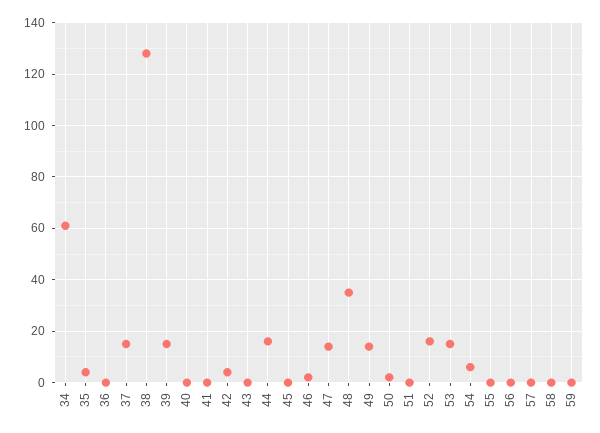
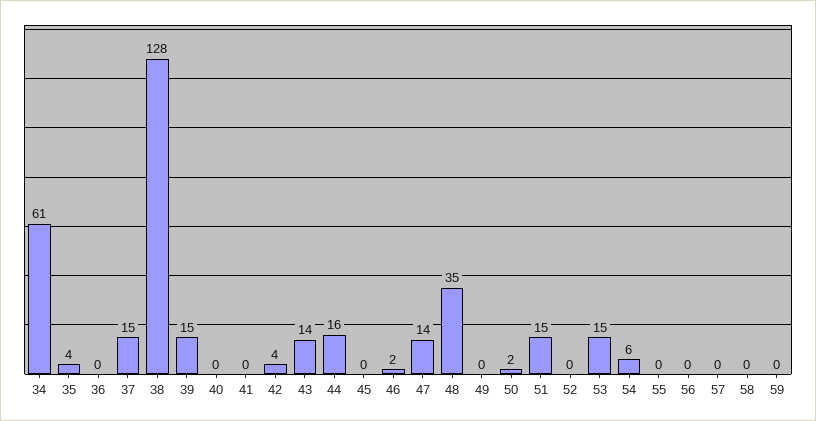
43: 0 -> 14
49: 15 -> 0
51: 0 -> 15
52: 15 -> 0

